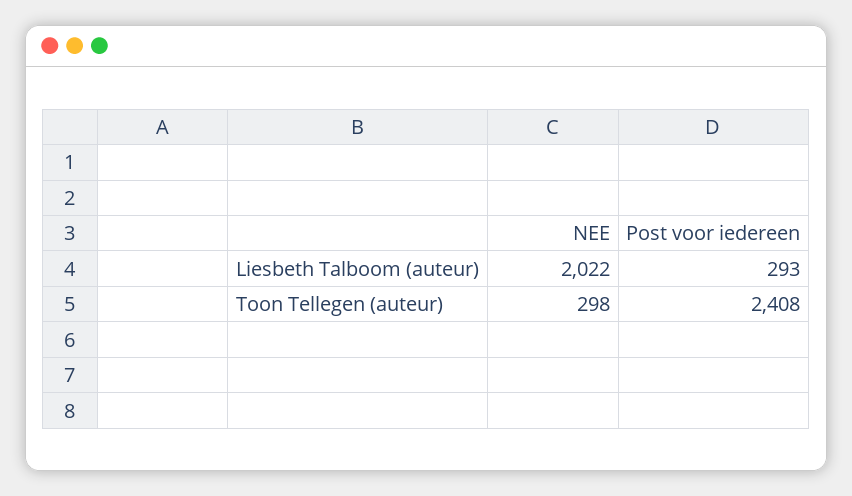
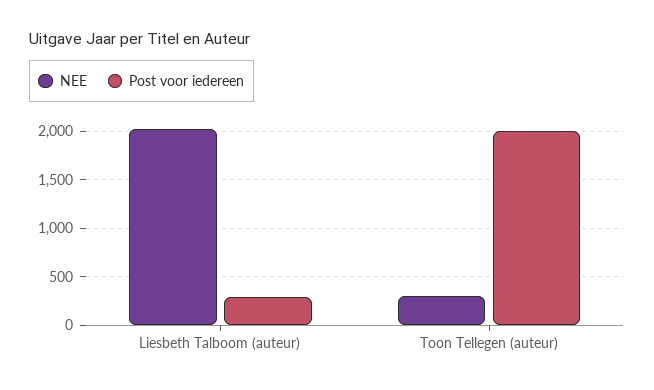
Post voor iedereen, Toon Tellegen (auteur): 2408 -> 2000

